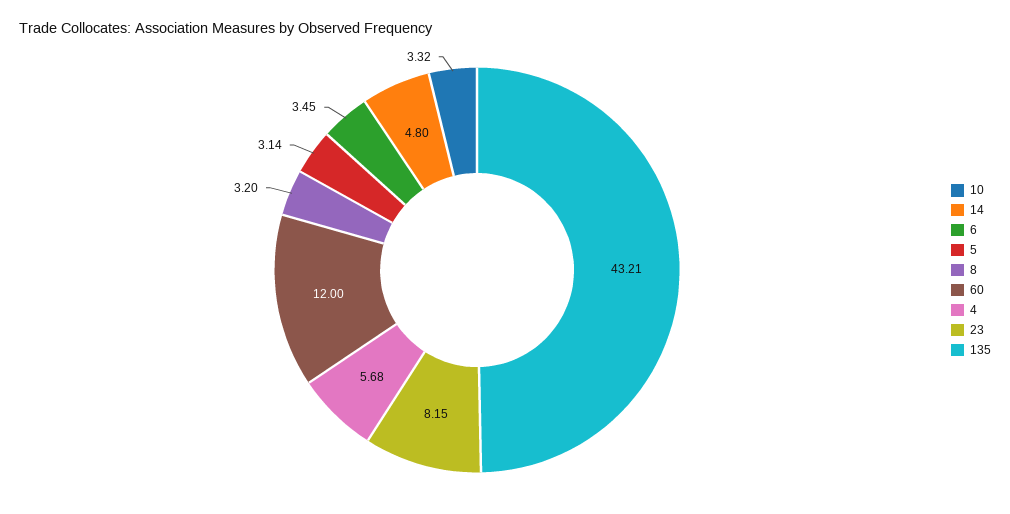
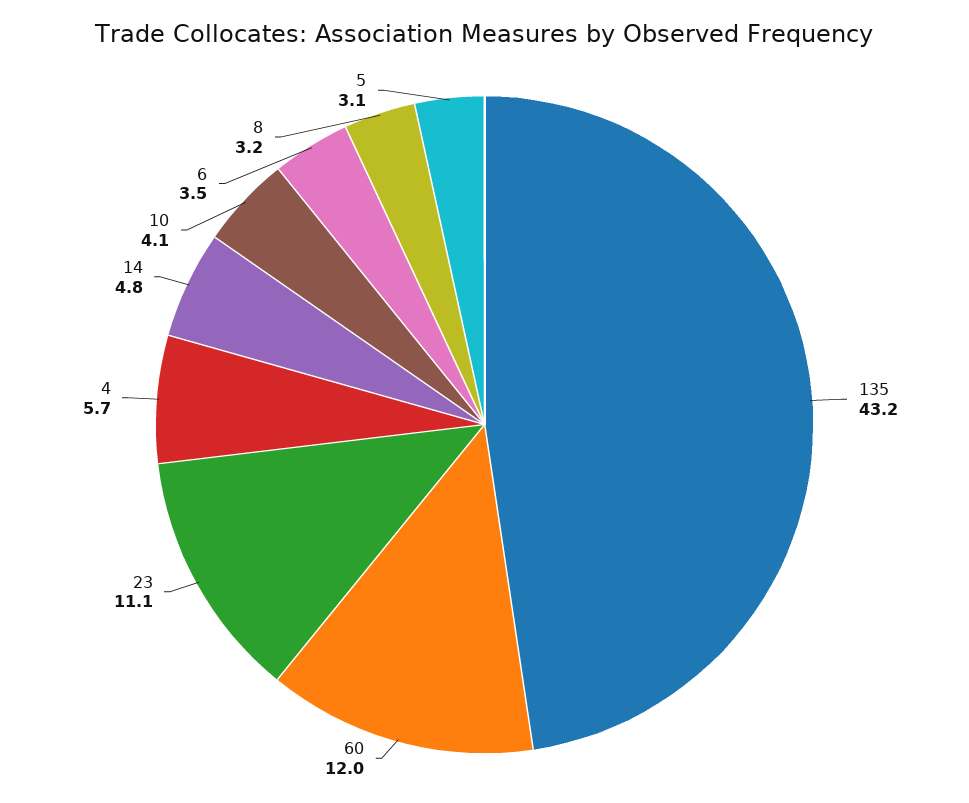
10: 3.32 -> 4.1
23: 8.15 -> 11.1

